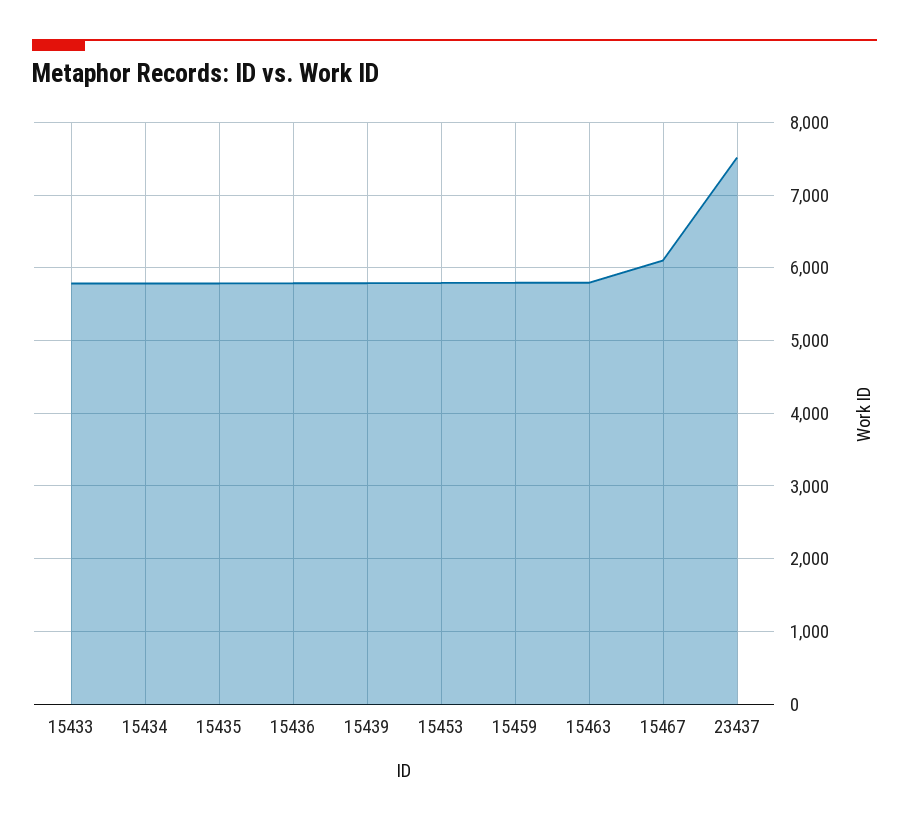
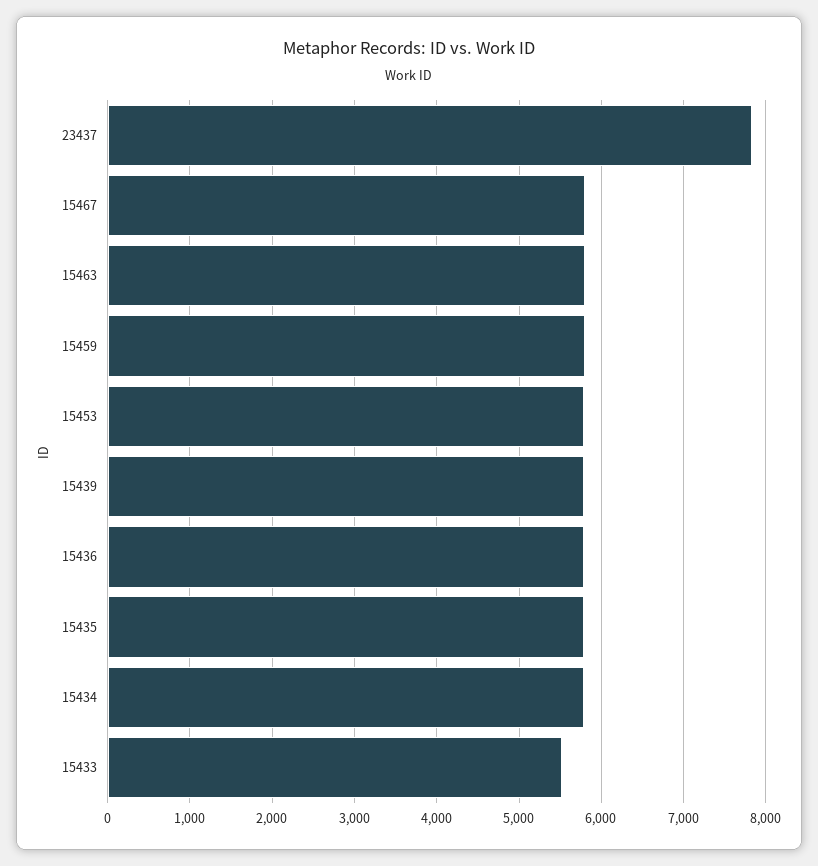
15433: 5800 -> 5500
15467: 6100 -> 5800
23437: 7500 -> 7800

